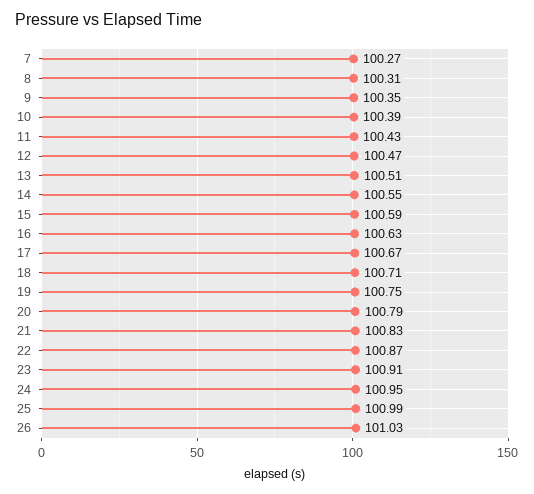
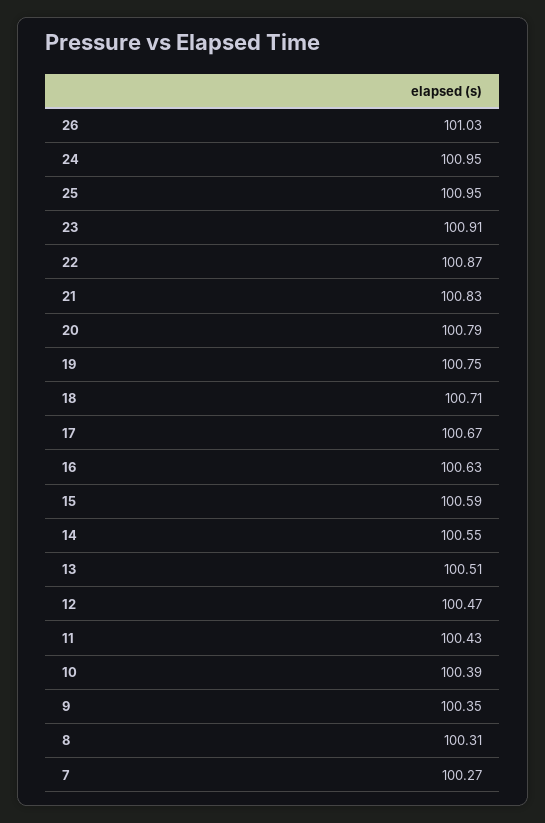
25: 100.99 -> 100.95

